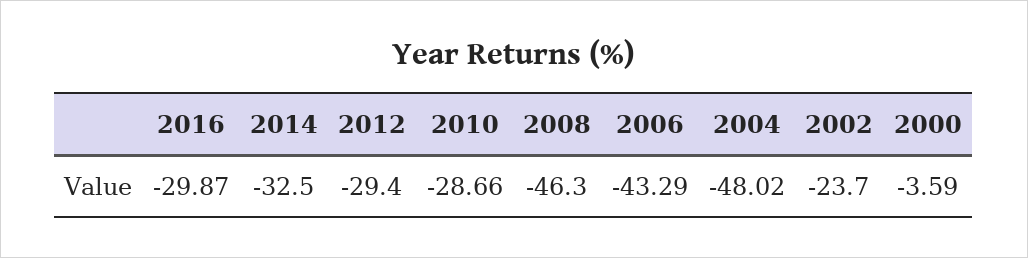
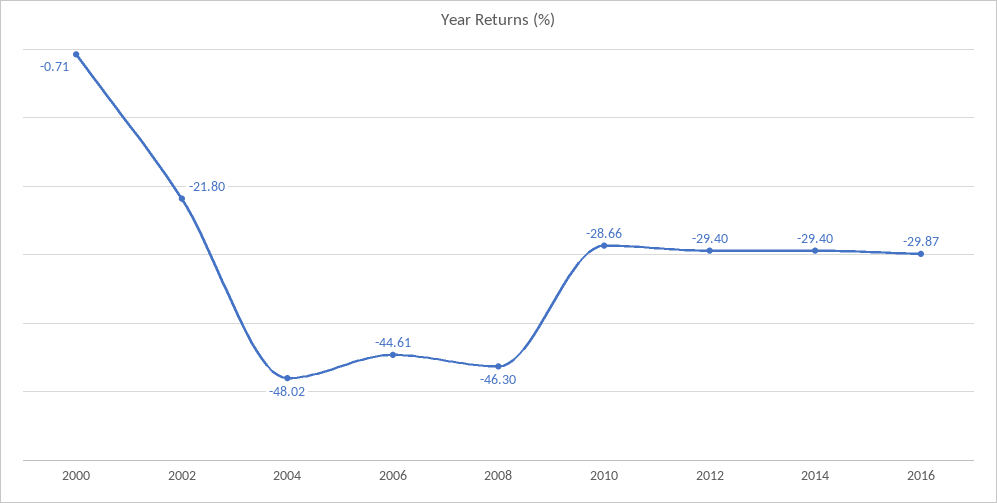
2014: -32.5 -> -29.4
2006: -43.29 -> -44.61
2002: -23.7 -> -21.8
2000: -3.59 -> -0.71

